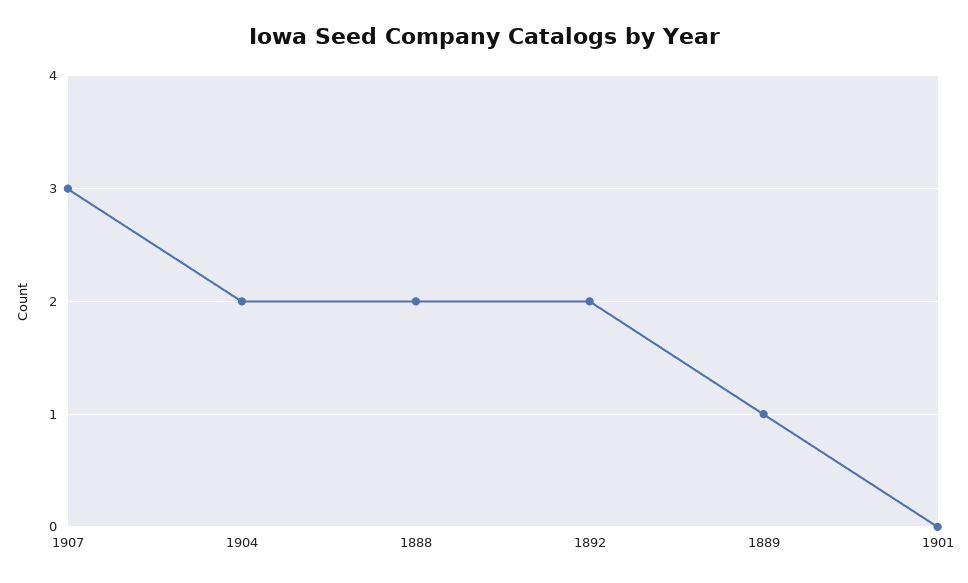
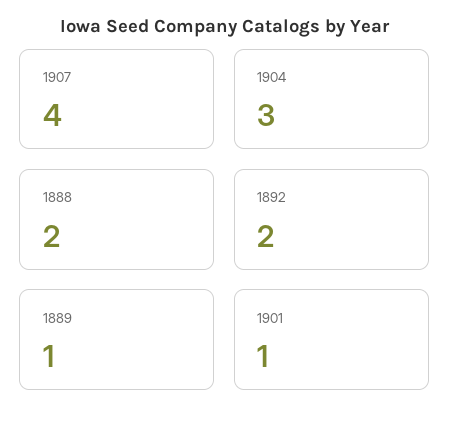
1907: 3 -> 4
1904: 2 -> 3
1901: 0 -> 1

